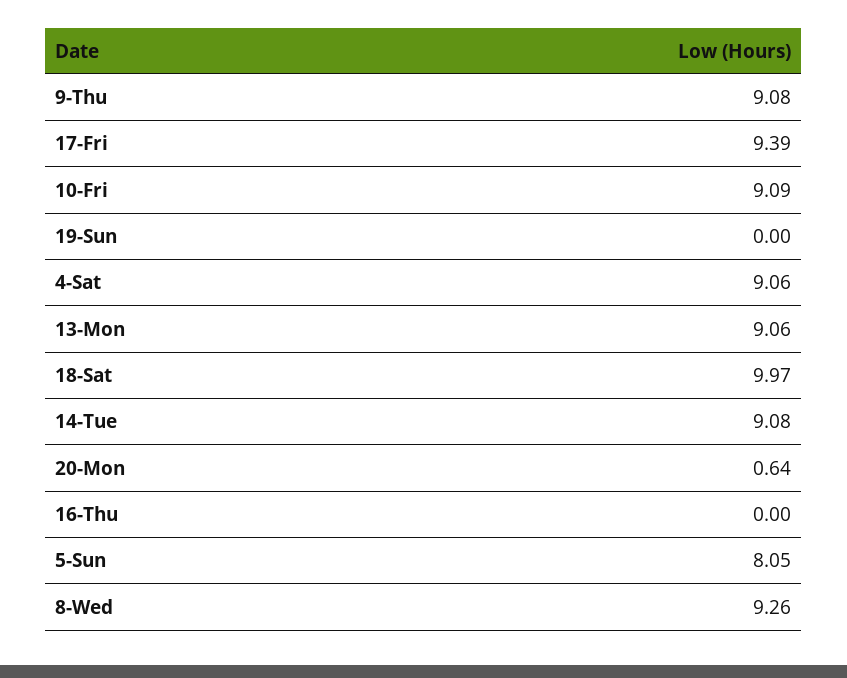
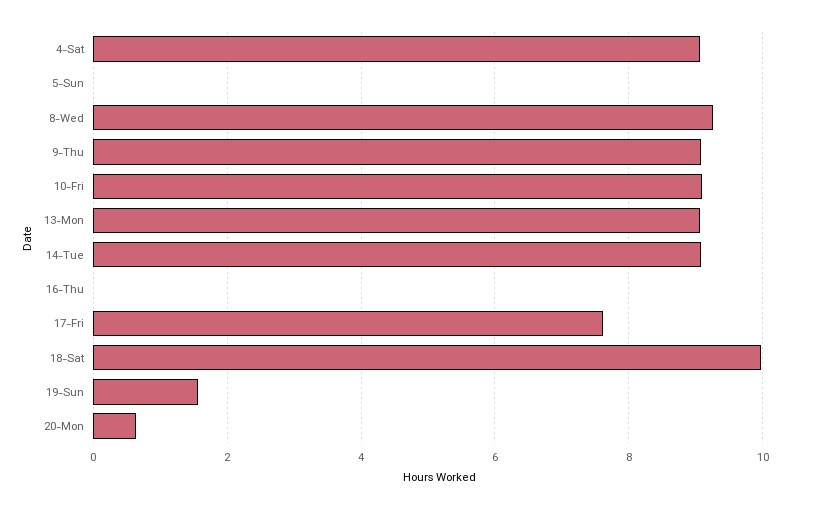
17-Fri: 9.39 -> 7.6
19-Sun: 0 -> 1.6
5-Sun: 8.05 -> 0

